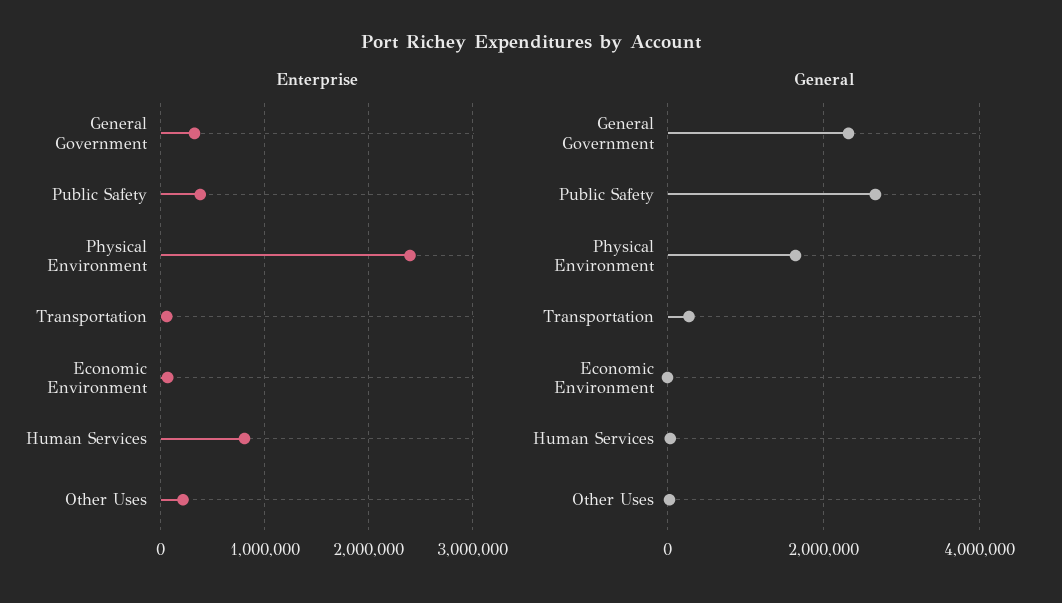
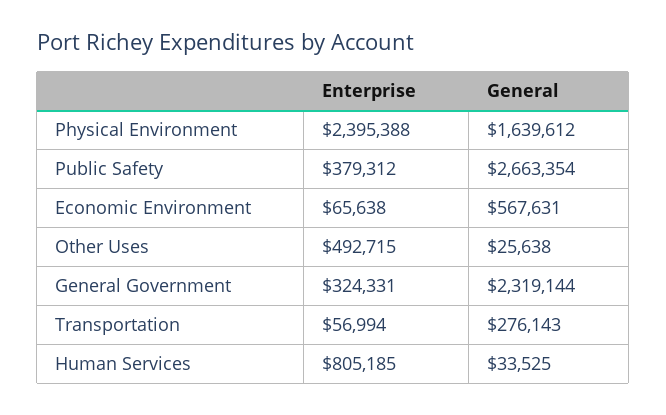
Enterprise, Other Uses: 200000 -> 492715
General, Economic Environment: 0 -> 567631

